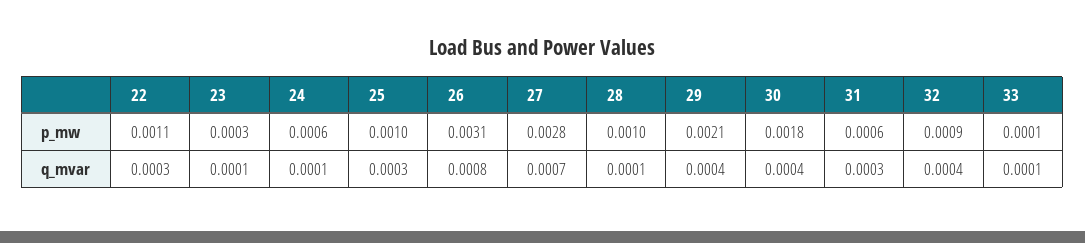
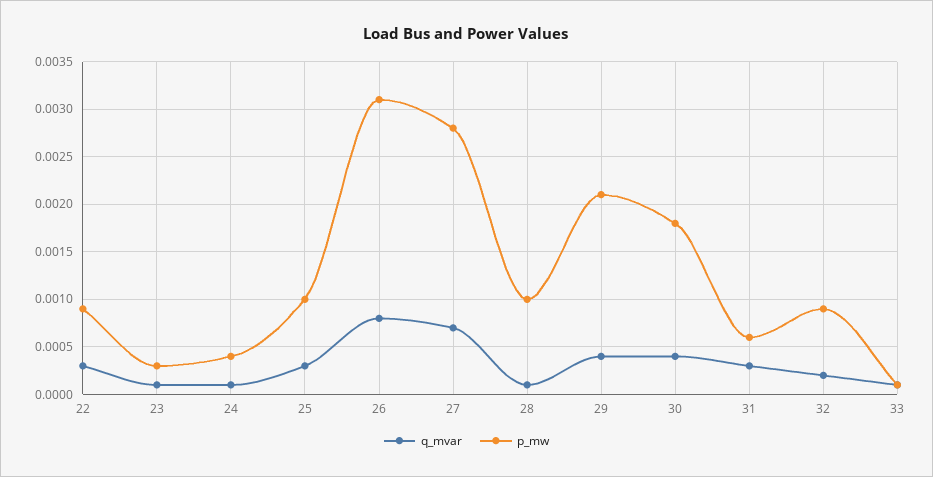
p_mw, 22: 0.0011 -> 0.0009
p_mw, 24: 0.0006 -> 0.0004
q_mvar, 32: 0.0004 -> 0.0002

